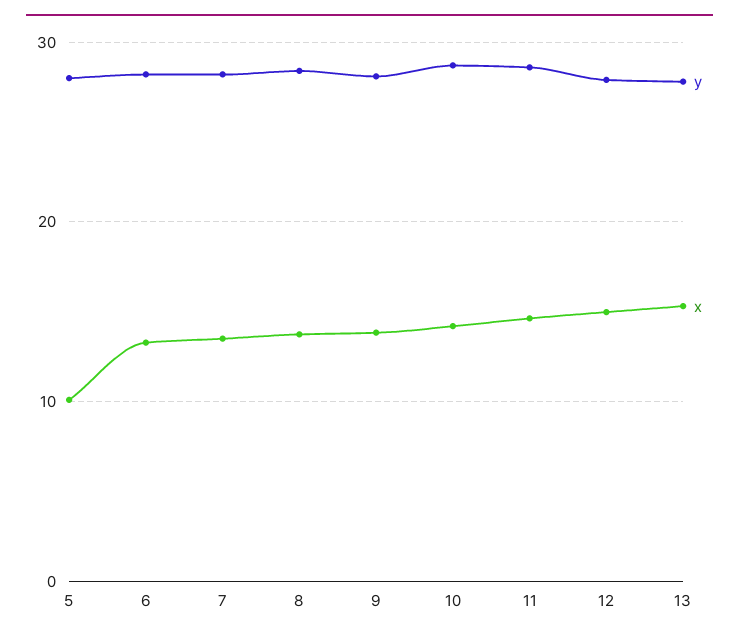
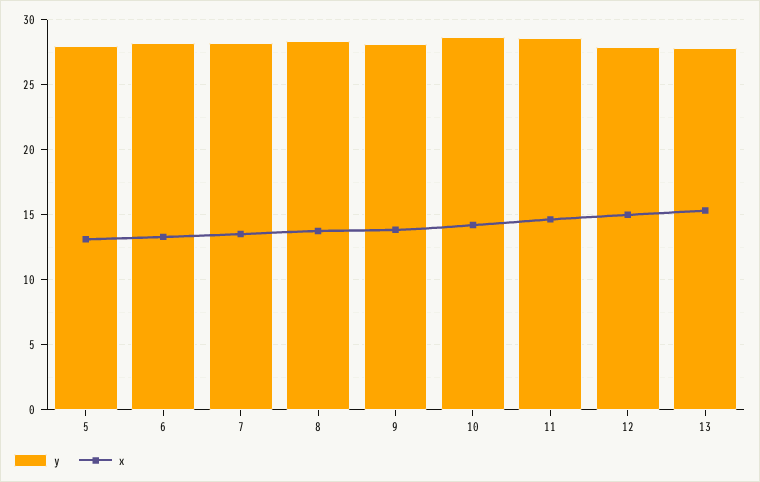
x, 5: 10 -> 13

